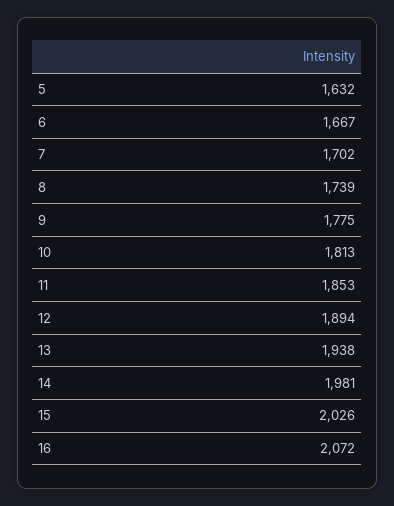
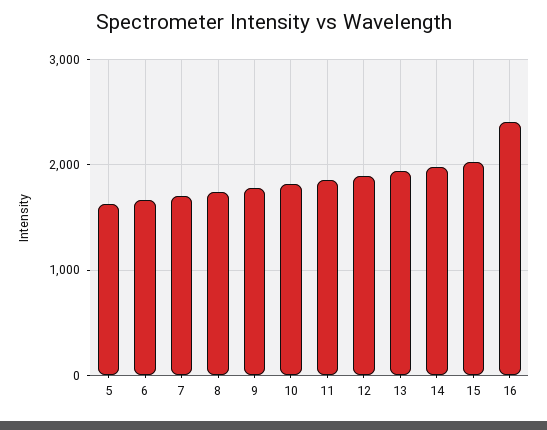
16: 2072 -> 2400

